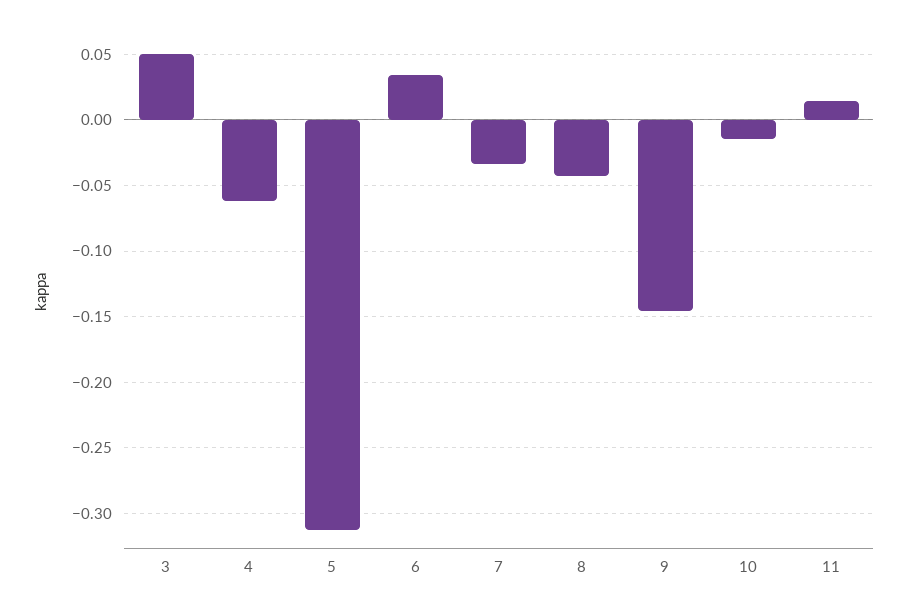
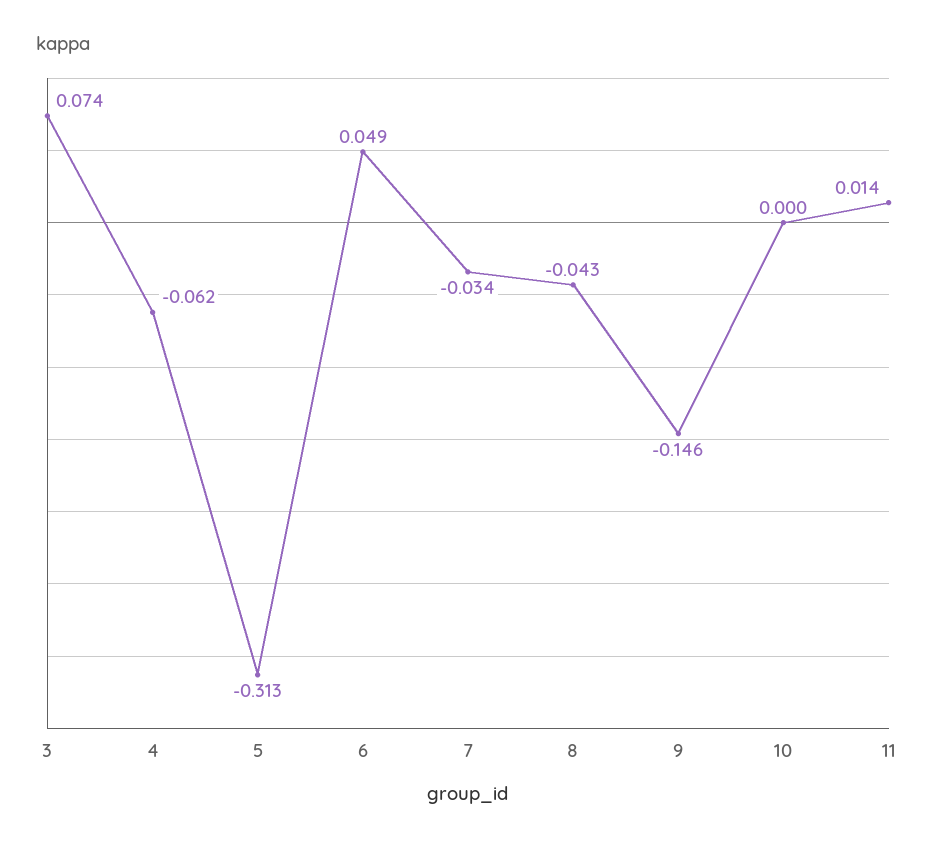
3: 0.05 -> 0.074
6: 0.035 -> 0.049
10: -0.015 -> 0

